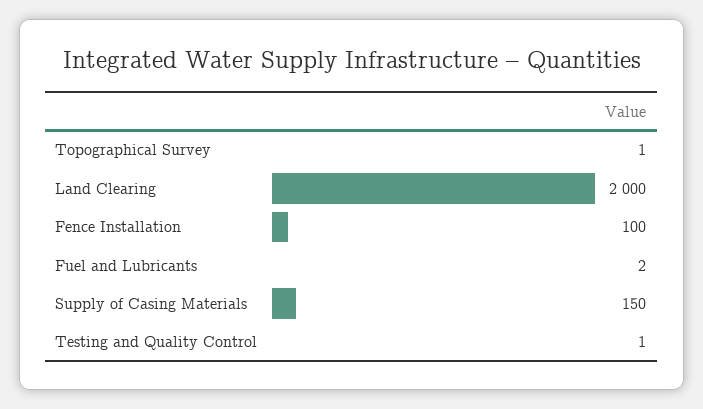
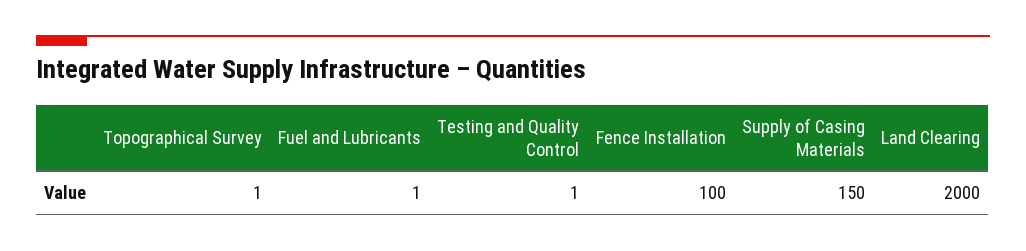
Fuel and Lubricants: 2 -> 1

